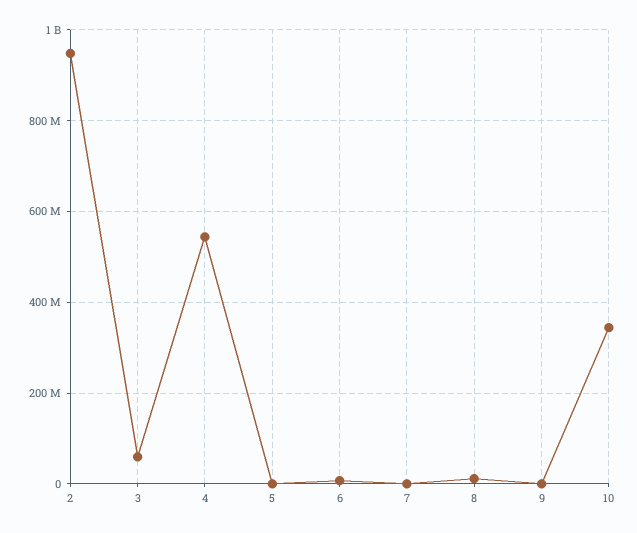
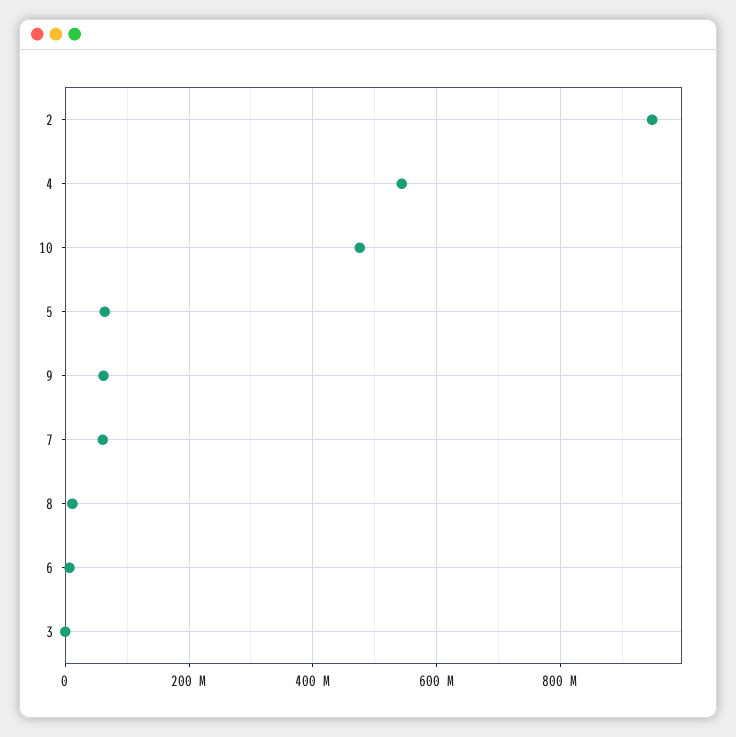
3: 60000000 -> 0
5: 0 -> 60000000
7: 0 -> 60000000
9: 0 -> 60000000
10: 340000000 -> 480000000

